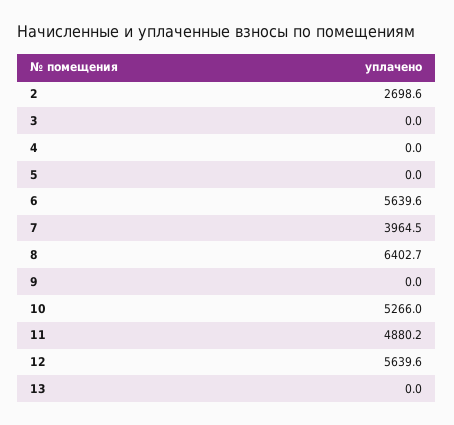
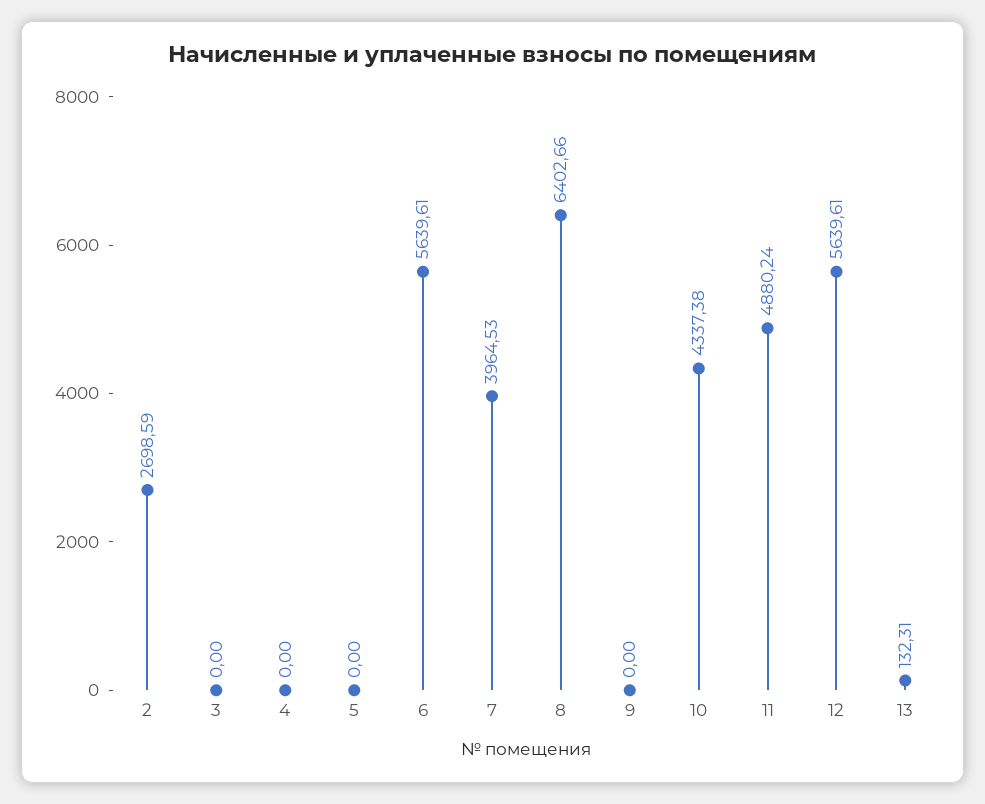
10: 5266 -> 4337.38
13: 0 -> 132.31

